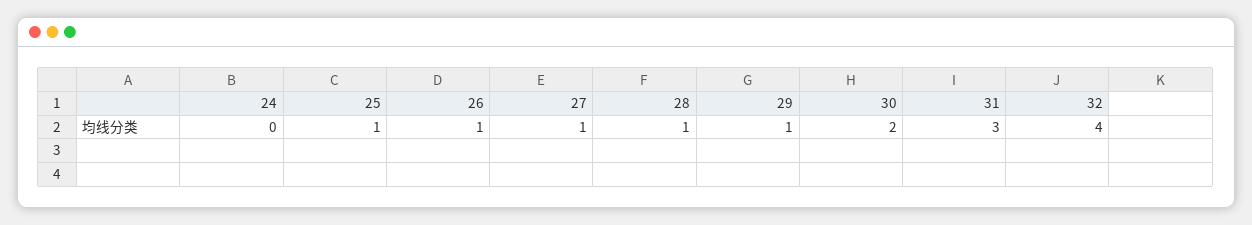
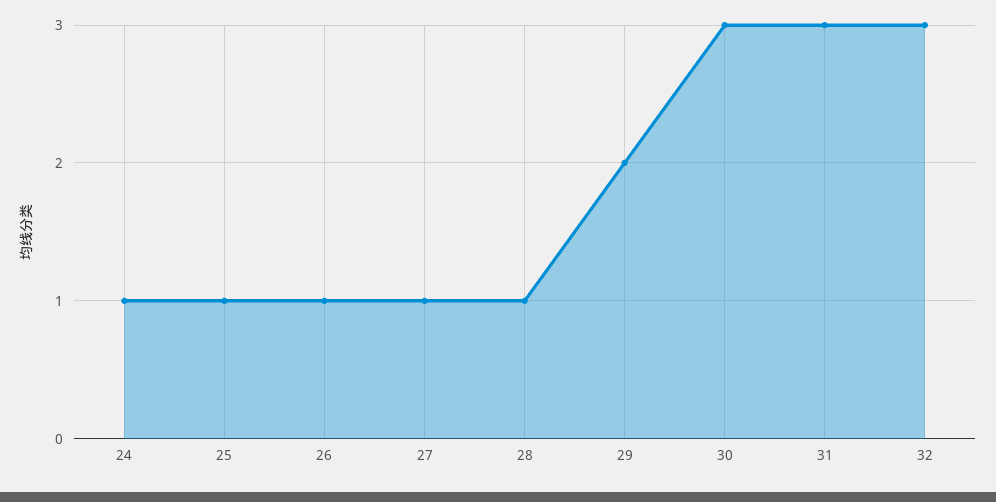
24: 0 -> 1
29: 1 -> 2
30: 2 -> 3
32: 4 -> 3

